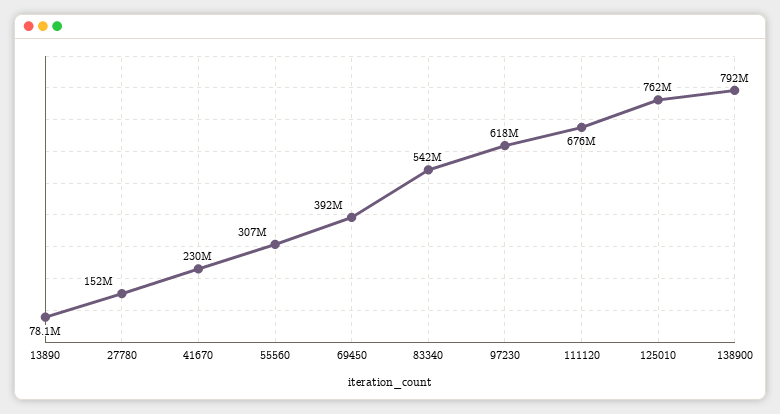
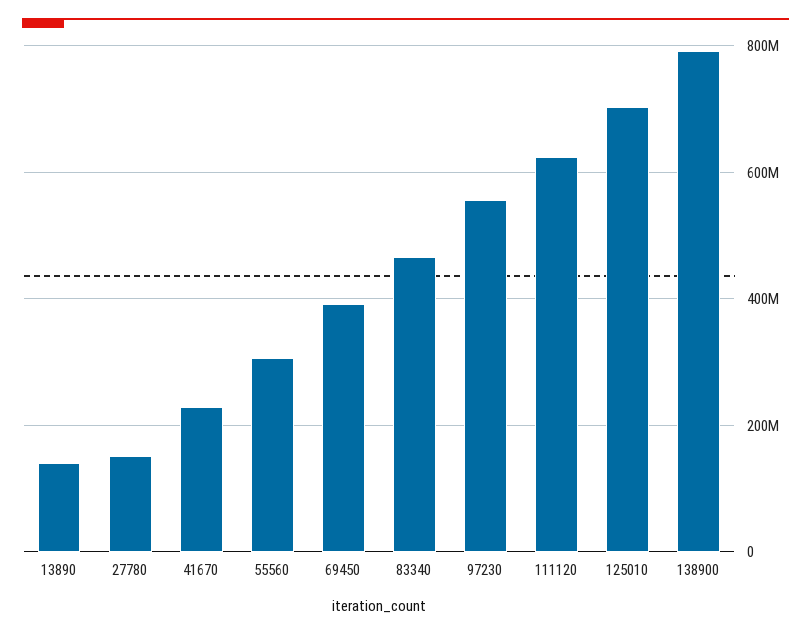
13890: 78100000 -> 140000000
83340: 542000000 -> 460000000
97230: 618000000 -> 560000000
111120: 676000000 -> 620000000
125010: 762000000 -> 700000000

